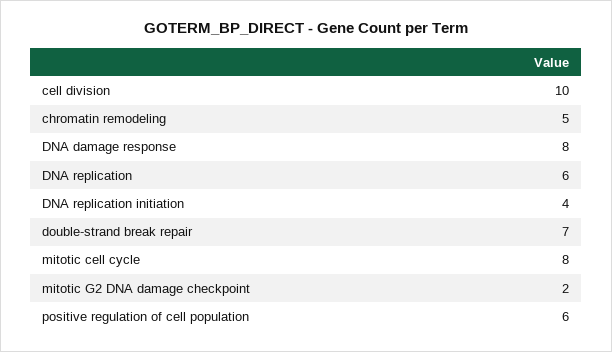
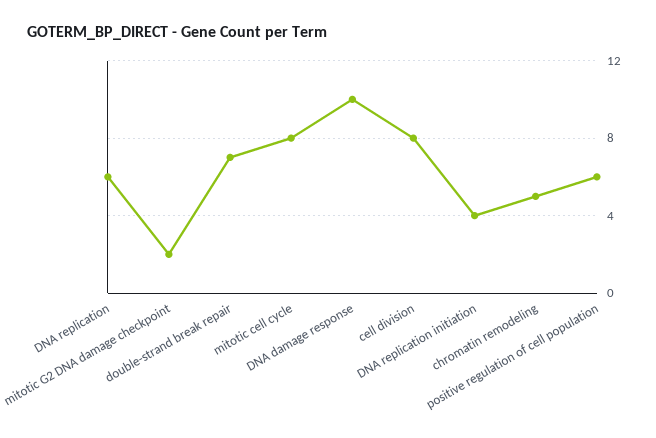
cell division: 10 -> 8
DNA damage response: 8 -> 10

